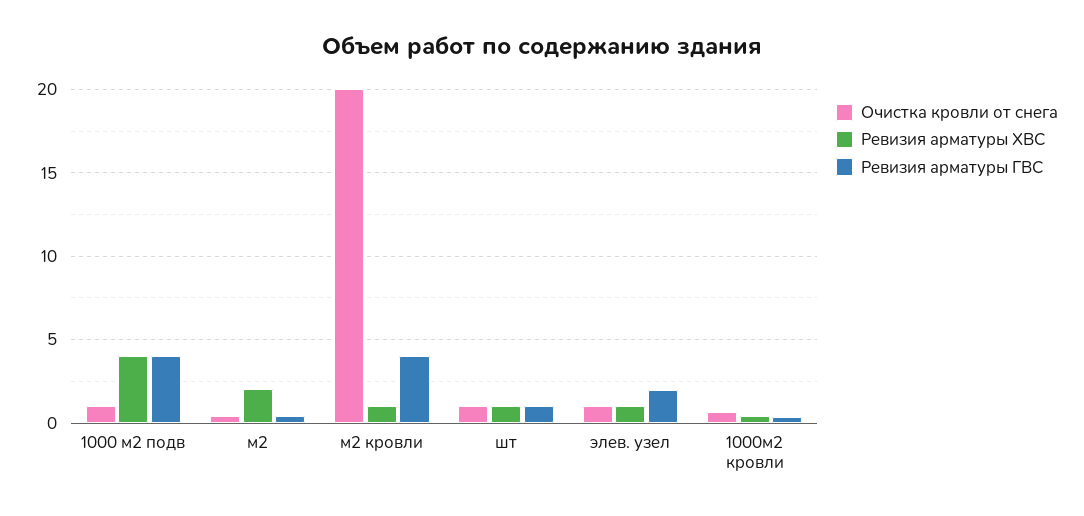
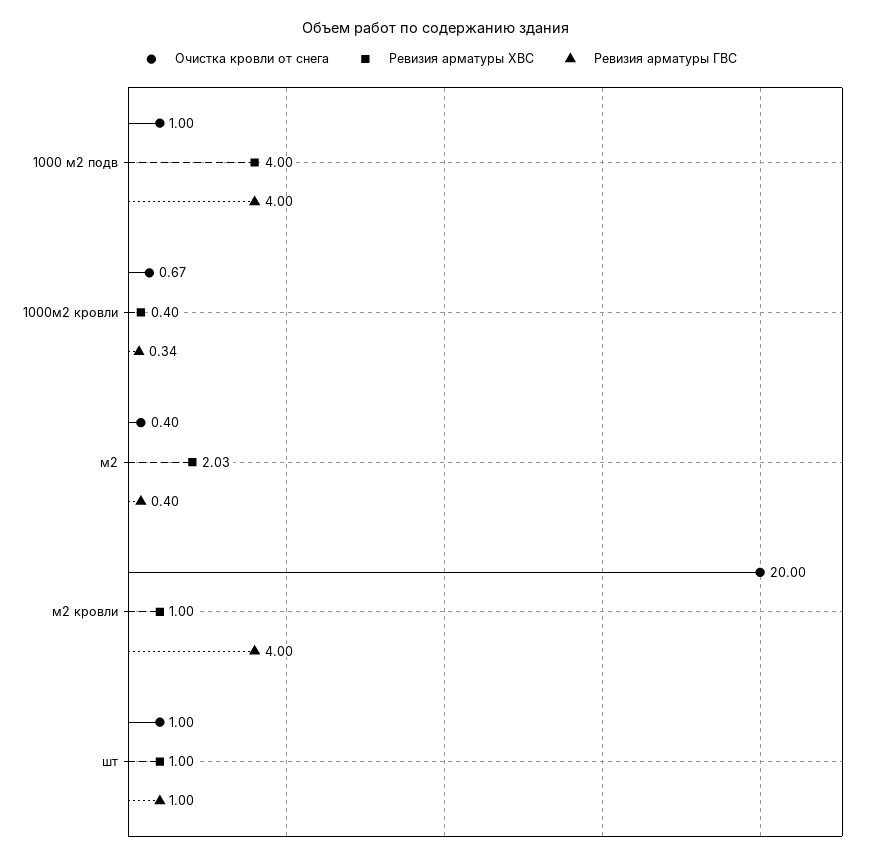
Очистка кровли от снега, элев. узел: 1 -> none
Ревизия арматуры ХВС, элев. узел: 1 -> none
Ревизия арматуры ГВС, элев. узел: 2 -> none

